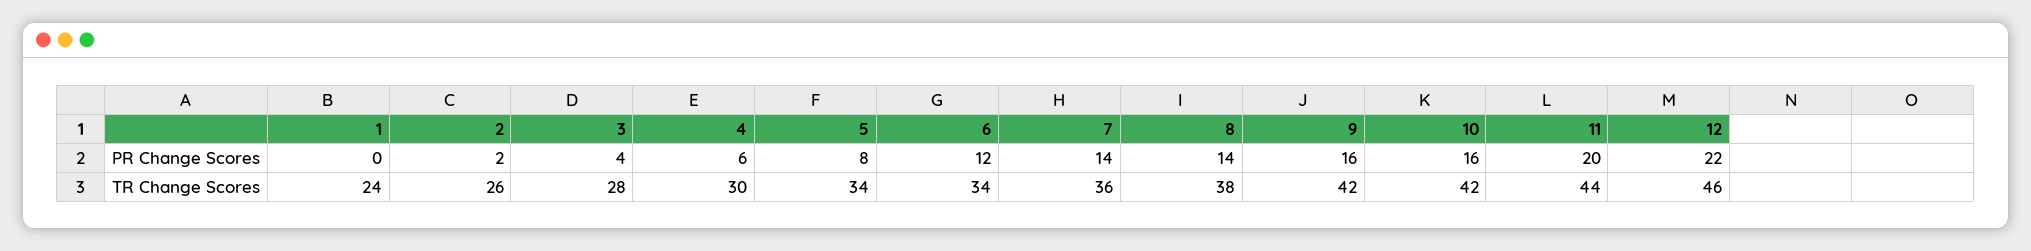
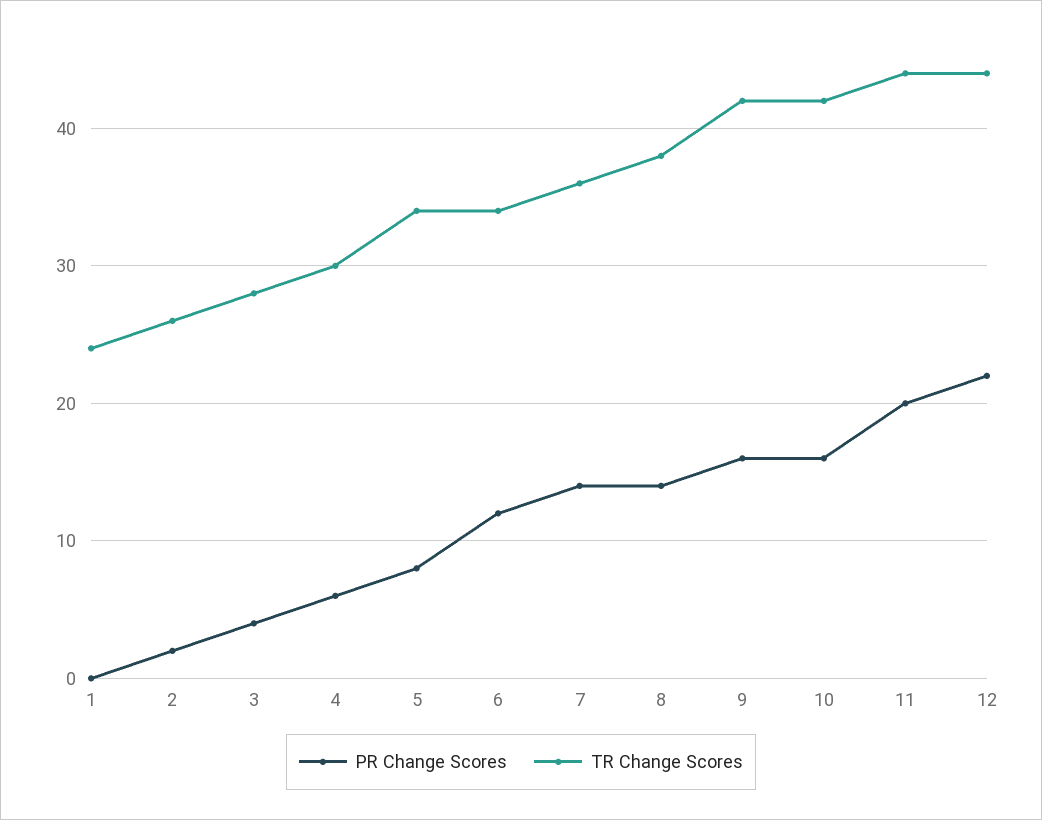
TR Change Scores, 12: 46 -> 44

